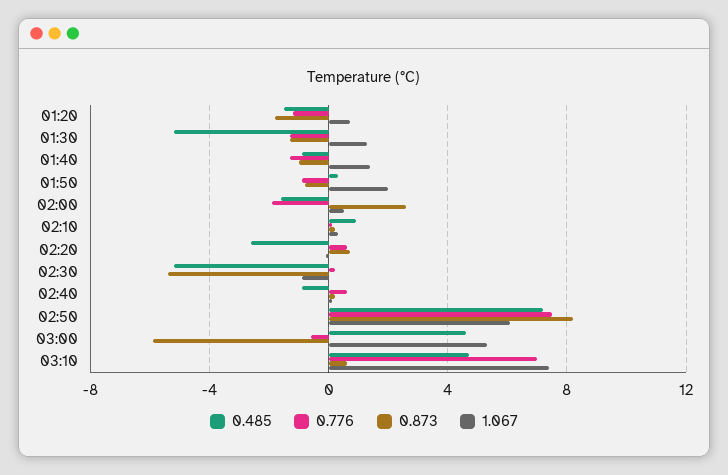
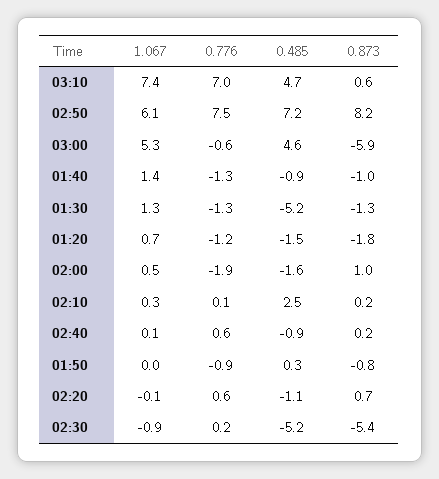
1.067, 01:50: 2 -> 0
0.873, 02:00: 2.5 -> 1
0.485, 02:10: 1 -> 2.5
0.485, 02:20: -2.5 -> -1.1

